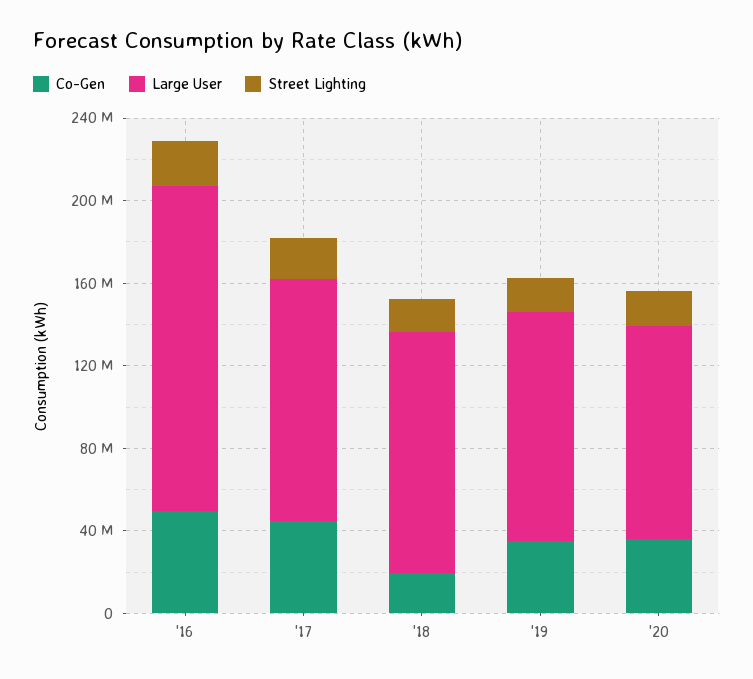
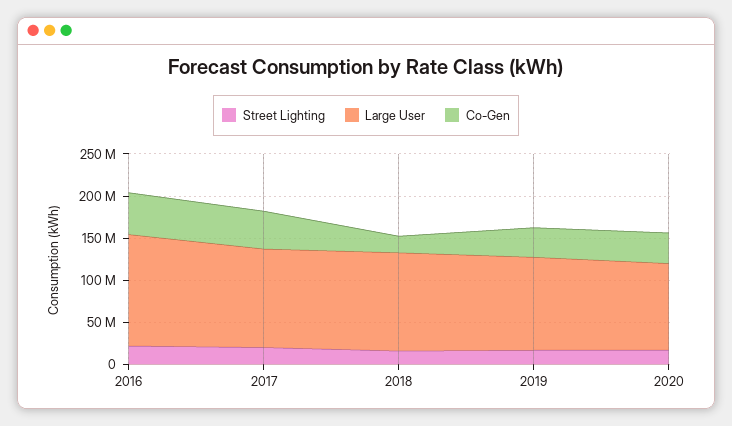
Large User, '16: 160000000 -> 130000000

